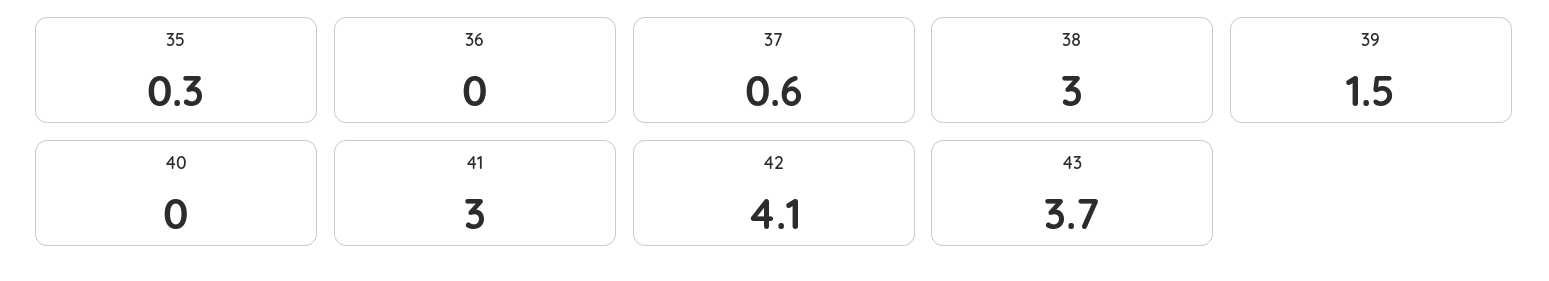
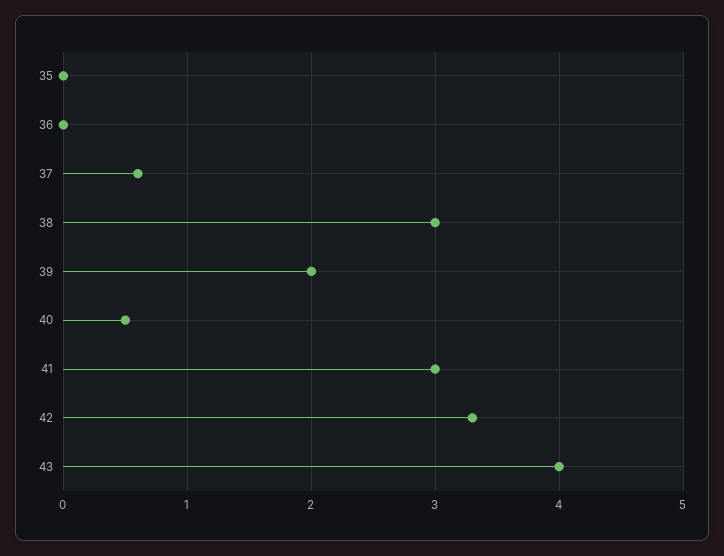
35: 0.3 -> 0
39: 1.5 -> 2
40: 0 -> 0.5
42: 4.1 -> 3.3
43: 3.7 -> 4

